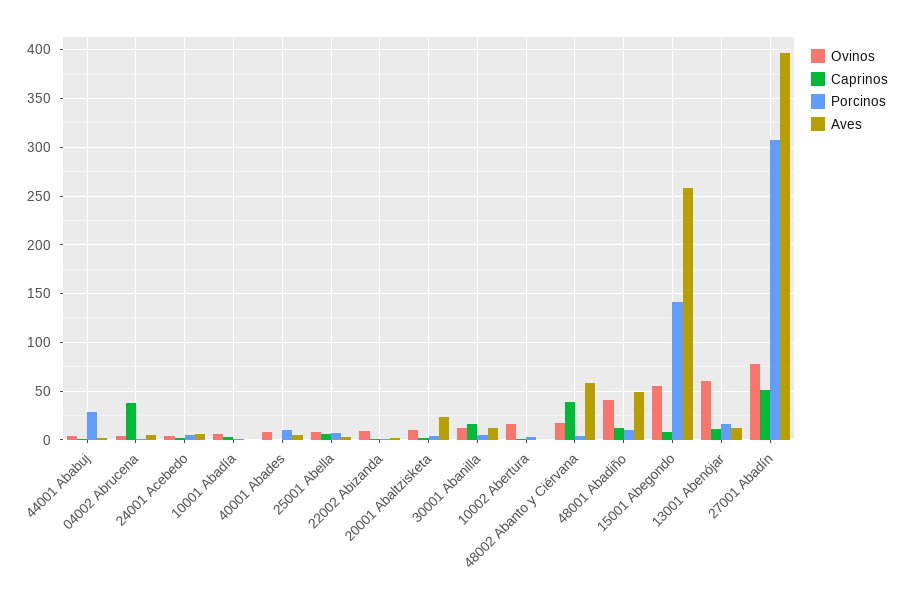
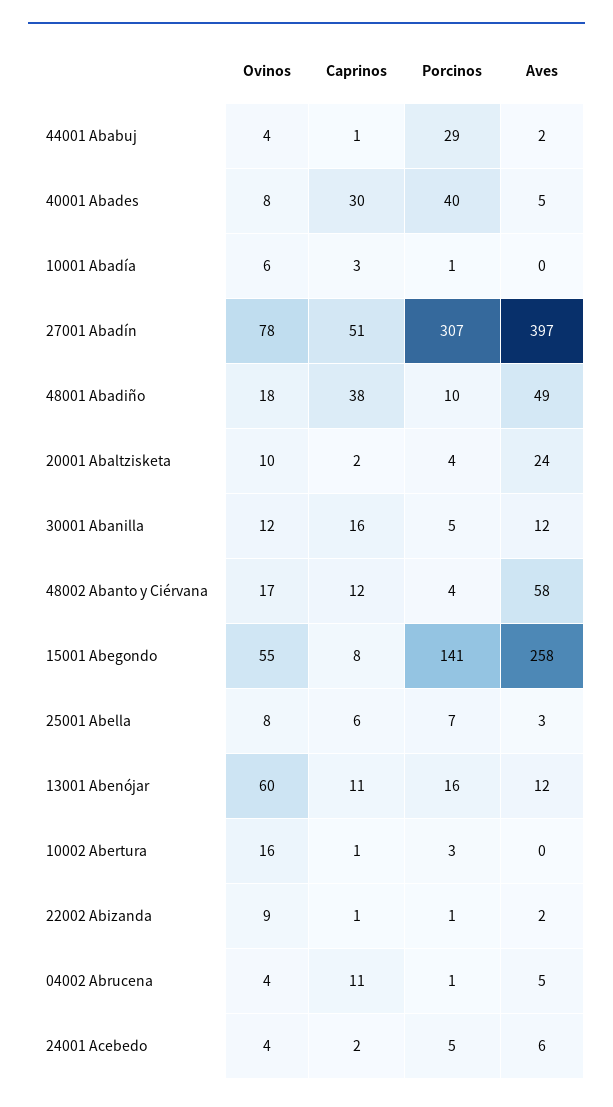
Caprinos, 04002 Abrucena: 40 -> 11
Caprinos, 40001 Abades: 0 -> 30
Porcinos, 40001 Abades: 10 -> 40
Caprinos, 48002 Abanto y Ciérvana: 40 -> 12
Ovinos, 48001 Abadiño: 40 -> 18
Caprinos, 48001 Abadiño: 10 -> 38

